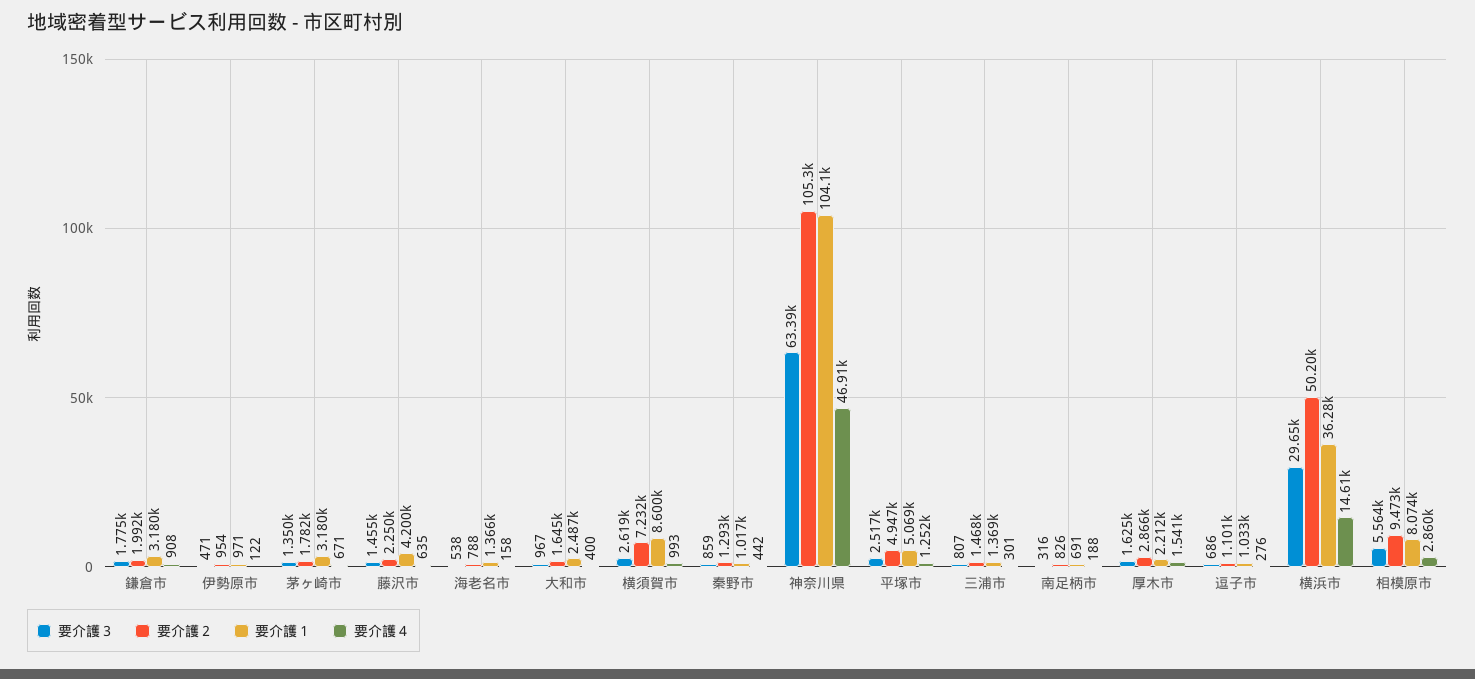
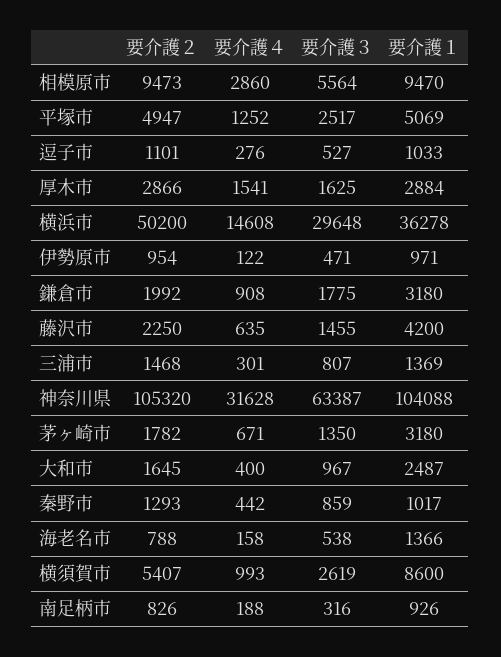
要介護２, 横須賀市: 7232 -> 5407
要介護４, 神奈川県: 46910 -> 31628
要介護１, 南足柄市: 691 -> 926
要介護１, 厚木市: 2212 -> 2884
要介護３, 逗子市: 686 -> 527
要介護１, 相模原市: 8074 -> 9470

